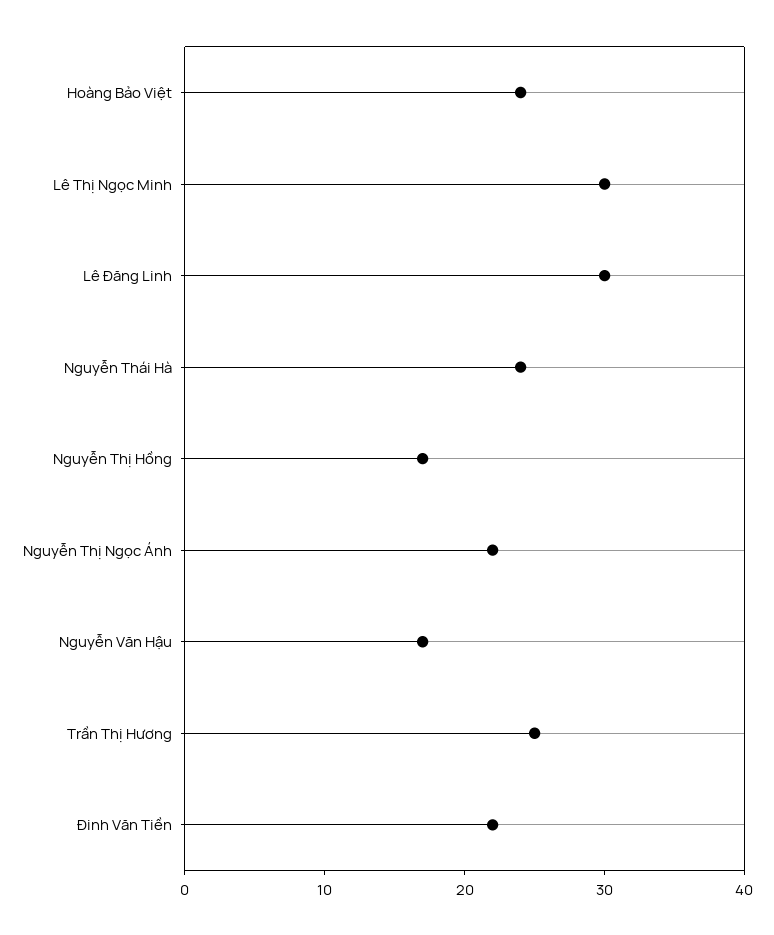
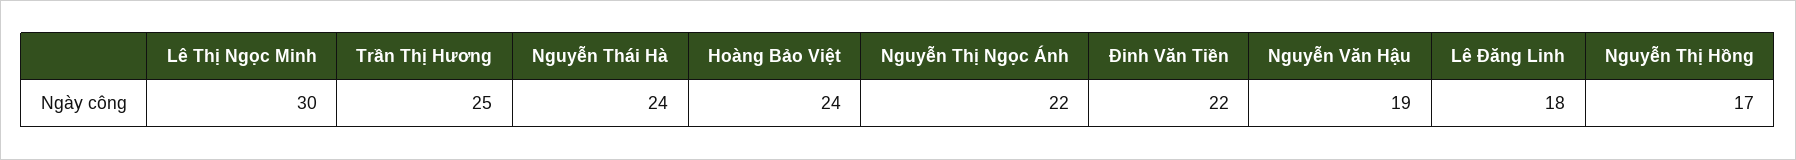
Lê Đăng Linh: 30 -> 18
Nguyễn Văn Hậu: 17 -> 19

